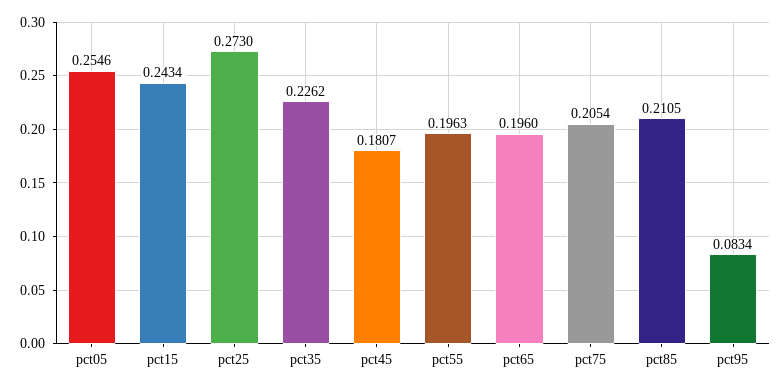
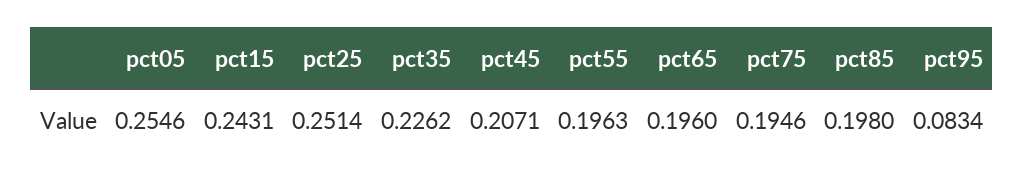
pct15: 0.2434 -> 0.2431
pct25: 0.273 -> 0.2514
pct45: 0.1807 -> 0.2071
pct75: 0.2054 -> 0.1946
pct85: 0.2105 -> 0.198

